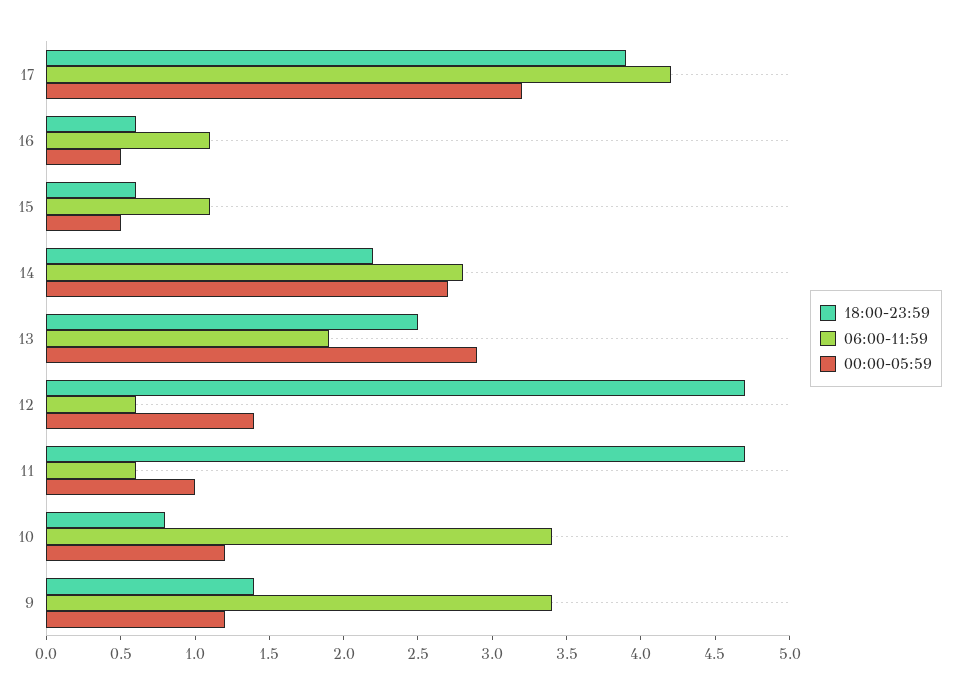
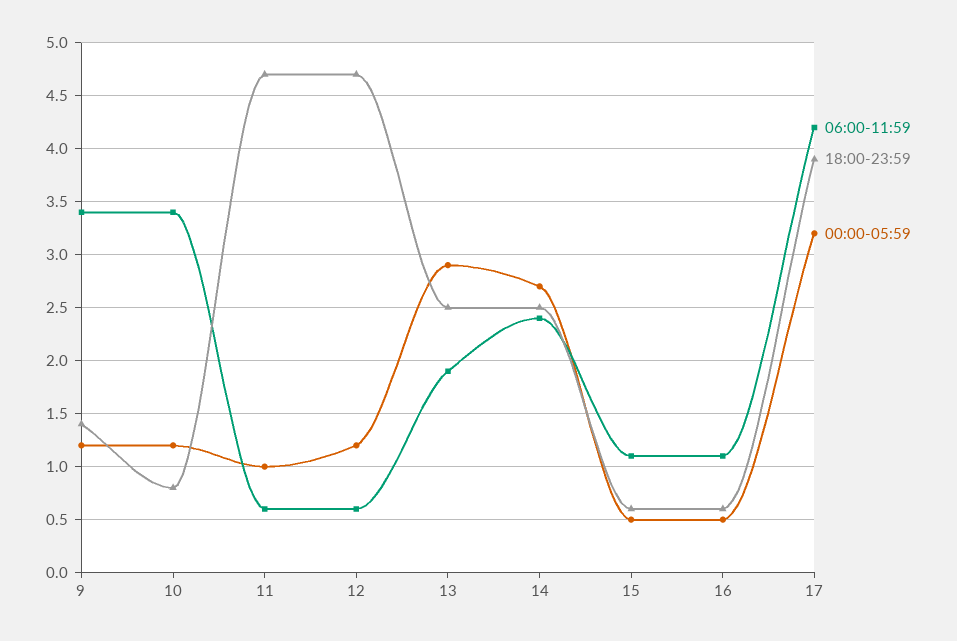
18:00-23:59, 14: 2.2 -> 2.5
06:00-11:59, 14: 2.8 -> 2.4
00:00-05:59, 12: 1.4 -> 1.2

